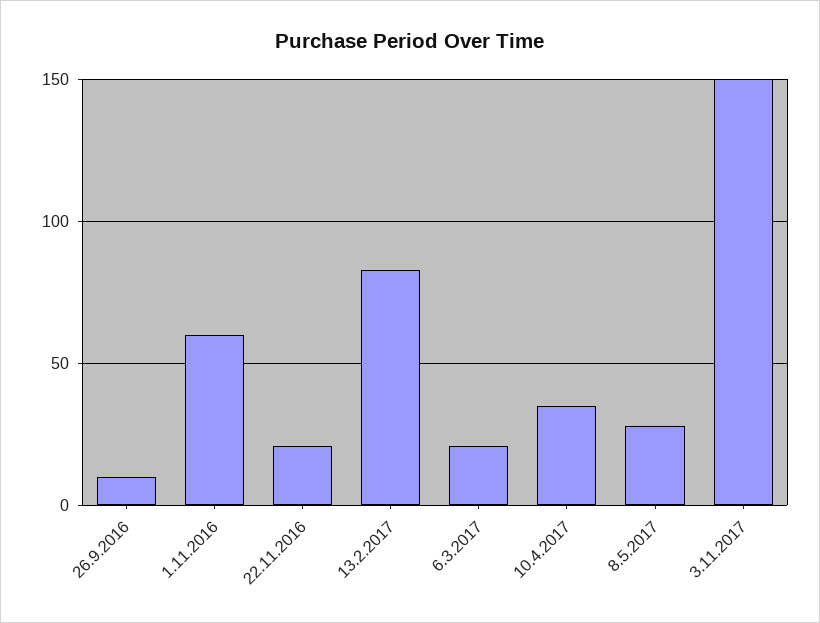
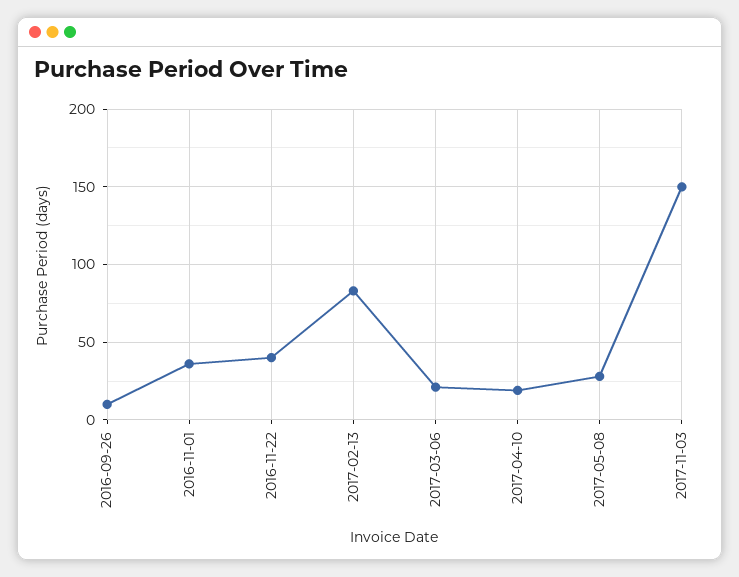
1.11.2016: 60 -> 35
22.11.2016: 20 -> 40
10.4.2017: 35 -> 20

